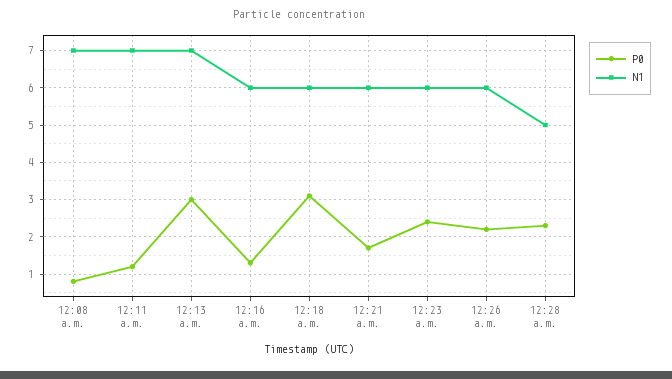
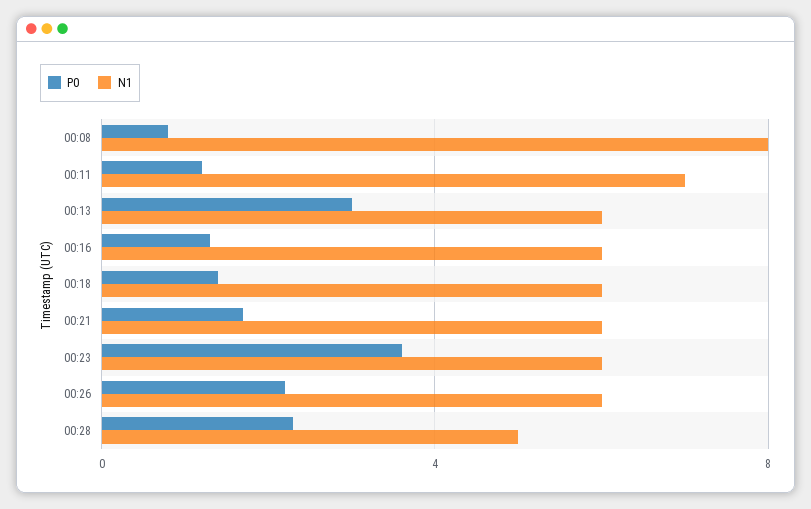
N1, 12:08 a.m.: 7 -> 8
N1, 12:13 a.m.: 7 -> 6
P0, 12:18 a.m.: 3 -> 1.5
P0, 12:23 a.m.: 2.5 -> 3.5

